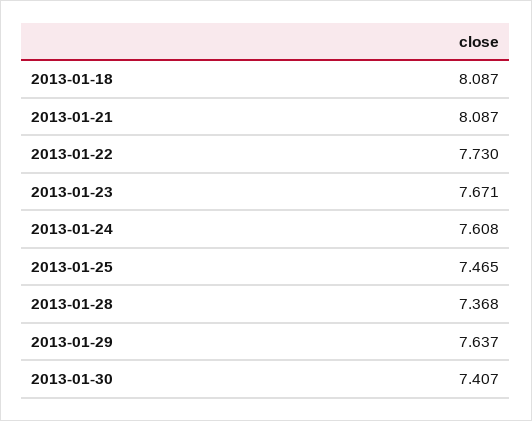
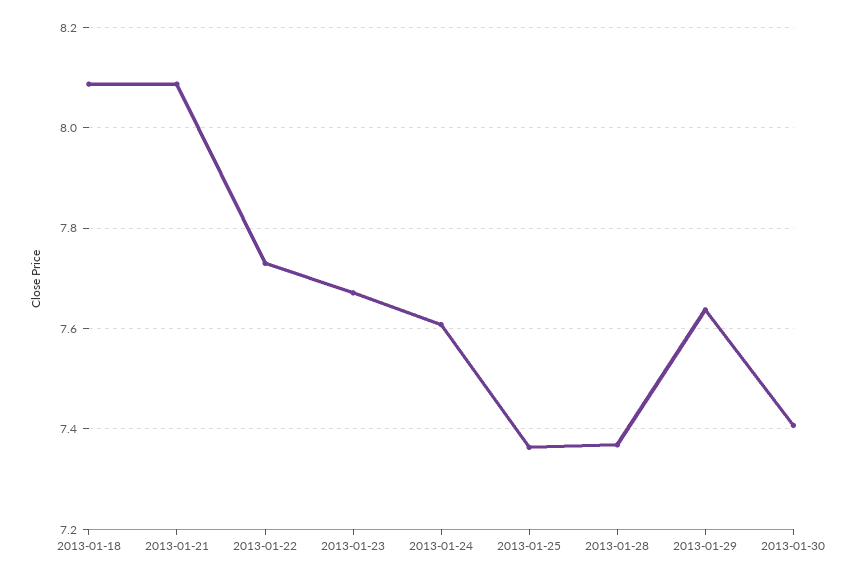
2013-01-25: 7.465 -> 7.36

